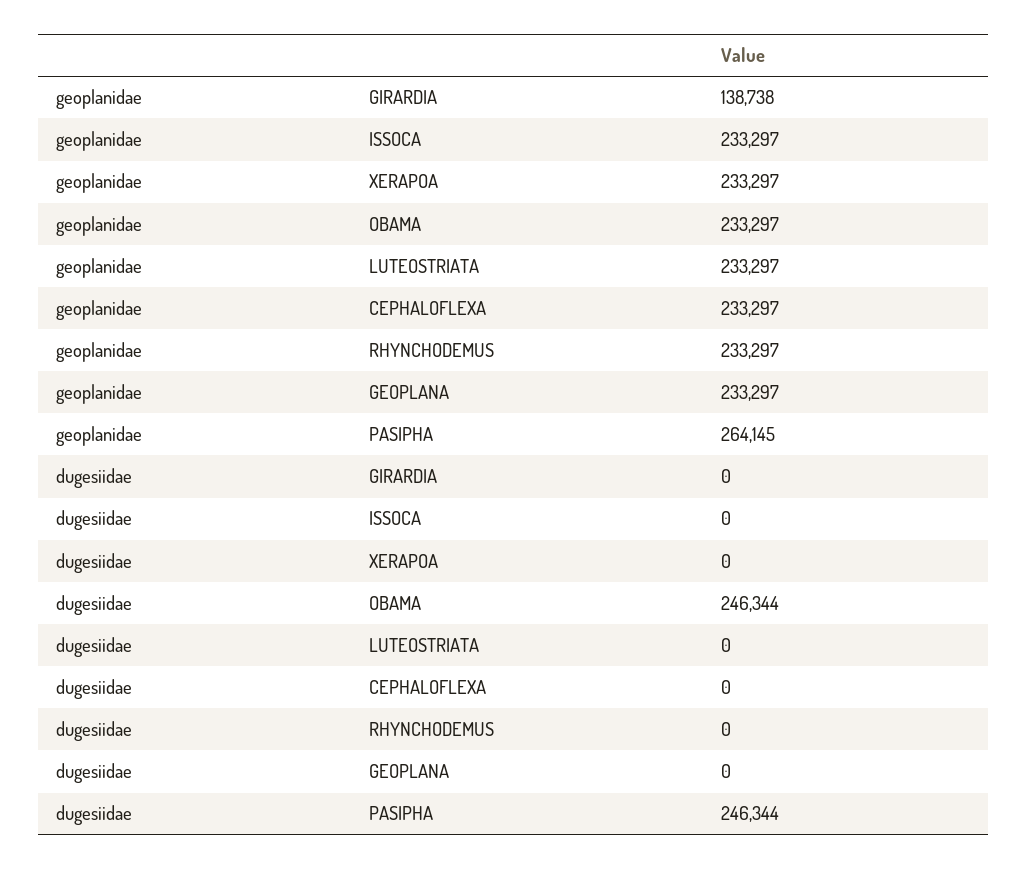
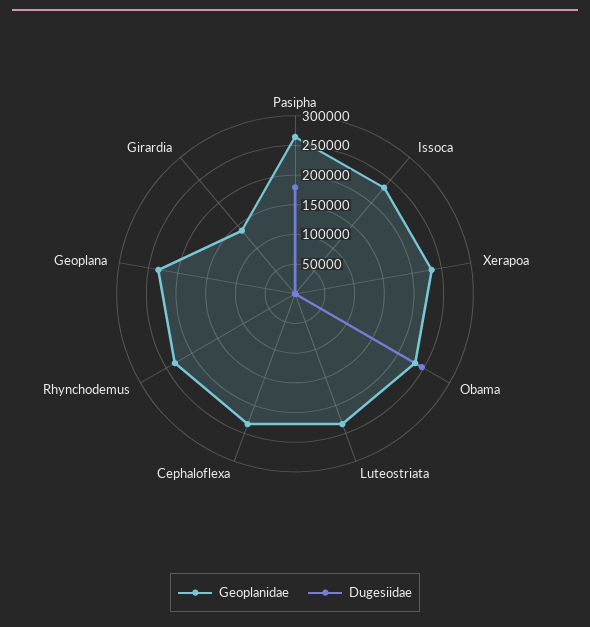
dugesiidae, PASIPHA: 246344 -> 175000

